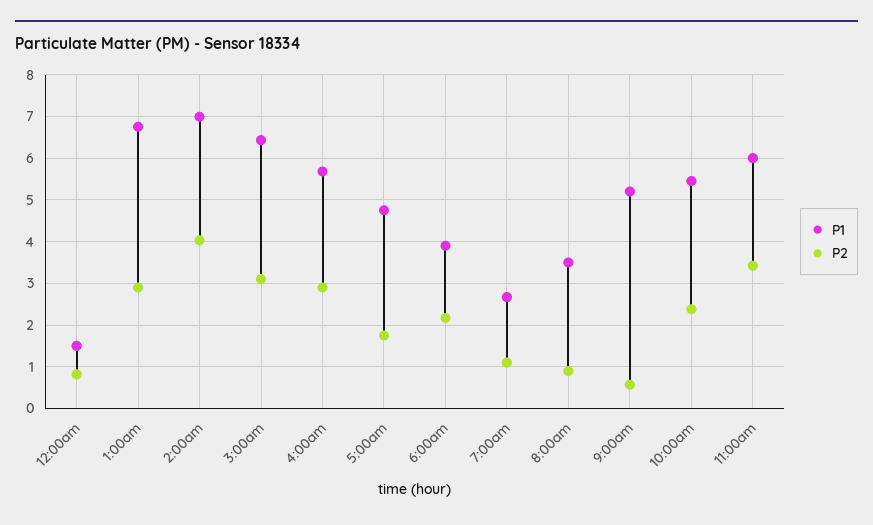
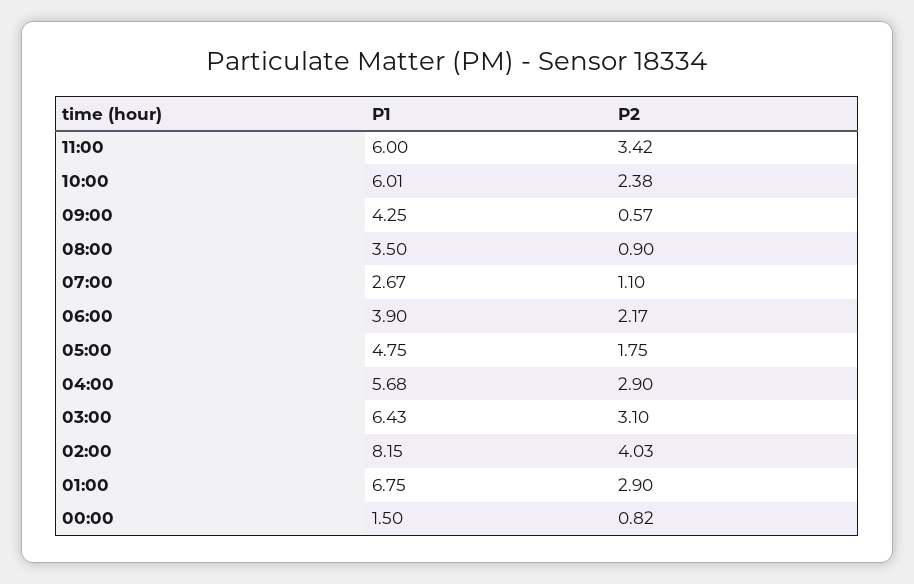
P1, 2:00am: 7 -> 8.15
P1, 9:00am: 5.2 -> 4.25
P1, 10:00am: 5.4 -> 6.01

